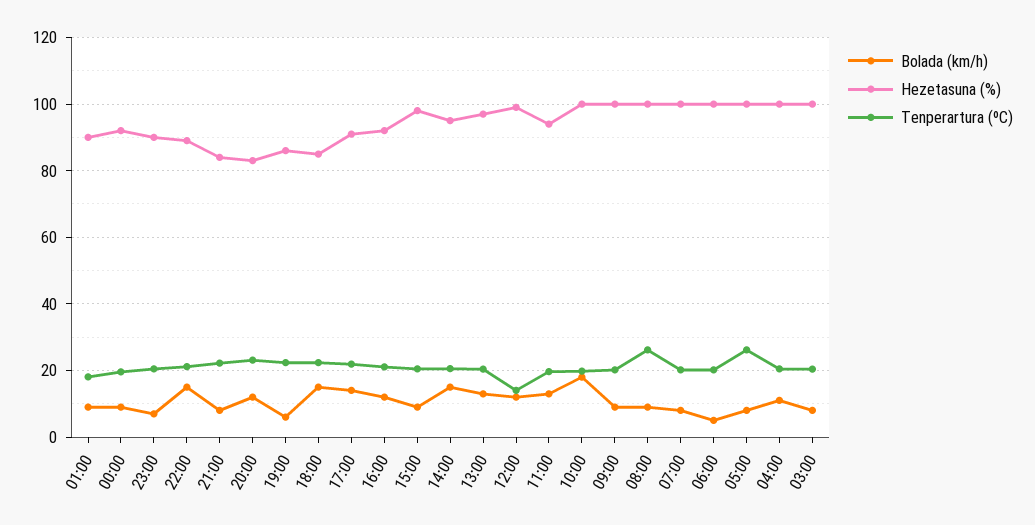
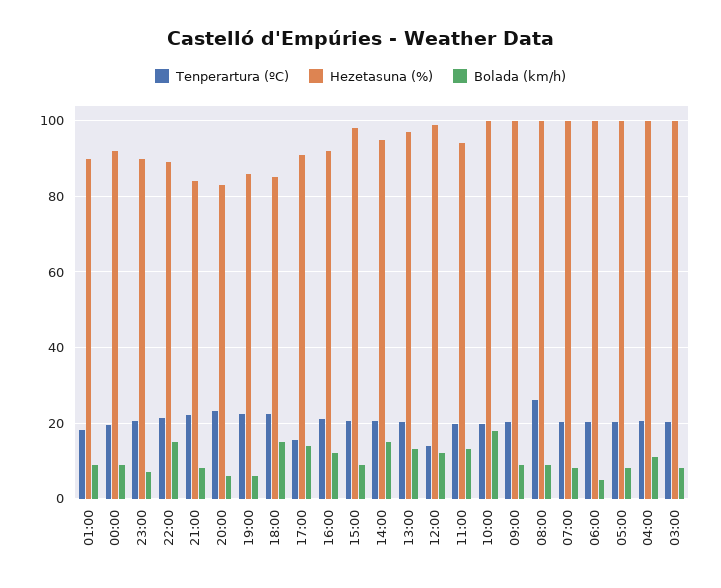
Bolada (km/h), 20:00: 12 -> 6
Tenperartura (ºC), 17:00: 22 -> 16
Tenperartura (ºC), 05:00: 26 -> 20

